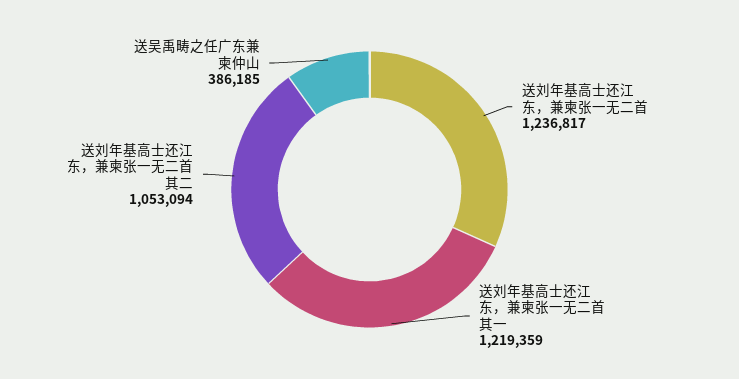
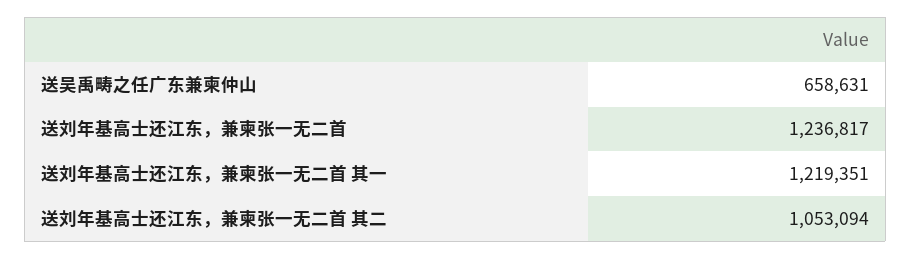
送刘年基高士还江东，兼柬张一无二首 其一: 1219359 -> 1219351
送吴禹畴之任广东兼柬仲山: 386185 -> 658631

